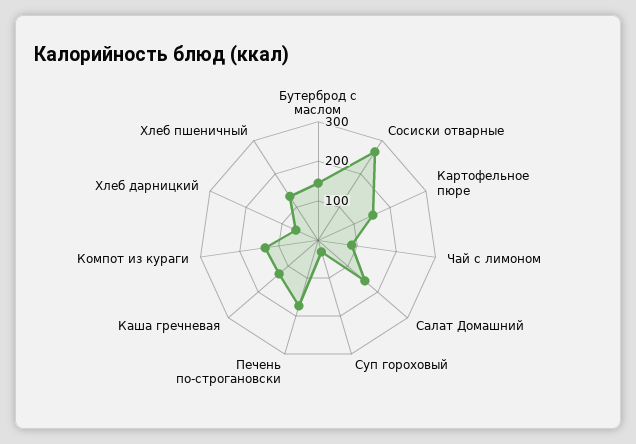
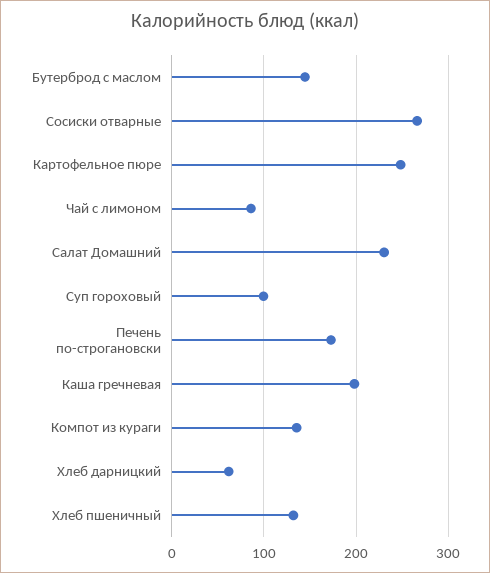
Картофельное пюре: 150 -> 250
Салат Домашний: 150 -> 230
Суп гороховый: 25 -> 100
Каша гречневая: 125 -> 200

